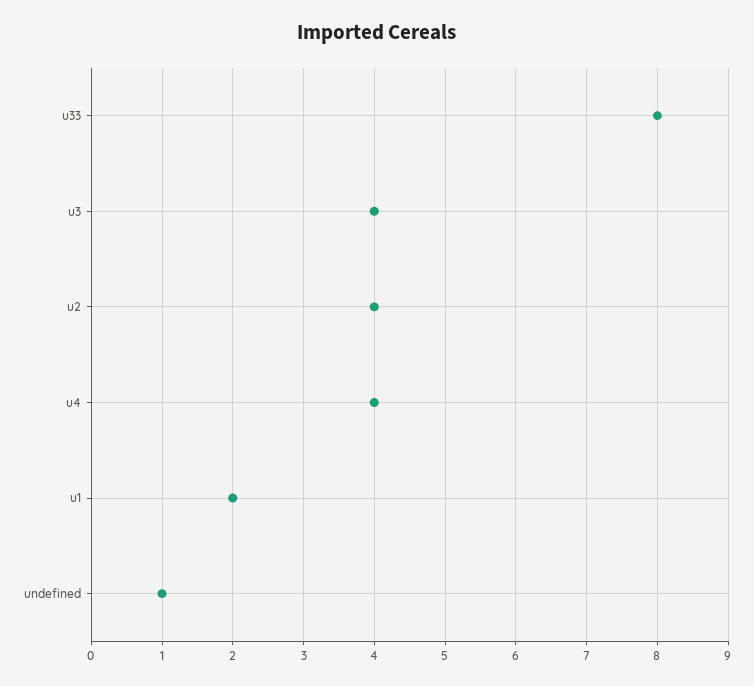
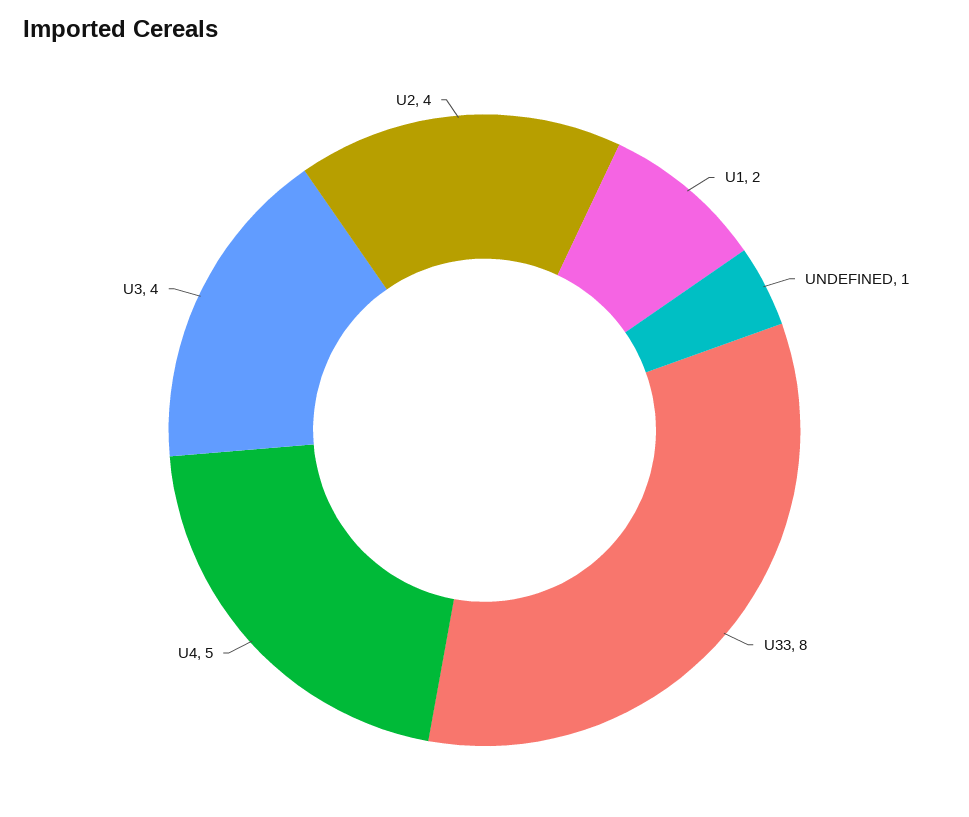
u4: 4 -> 5

